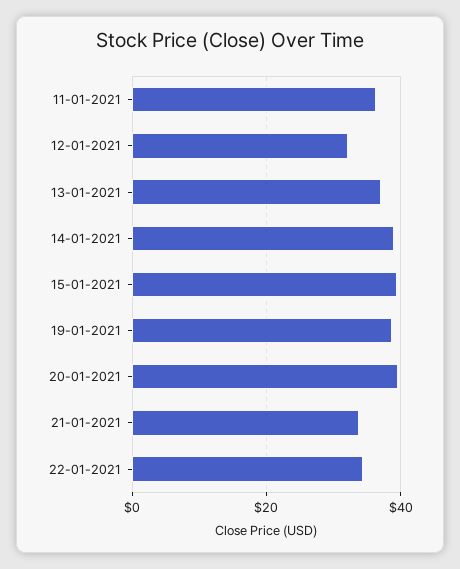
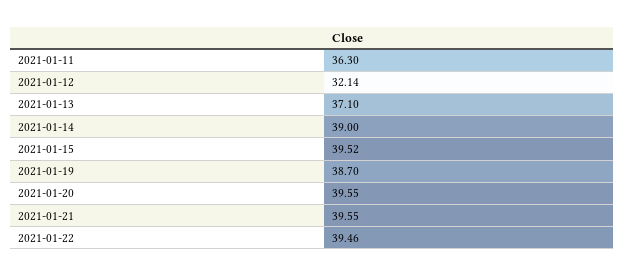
21-01-2021: 34 -> 39.55
22-01-2021: 34 -> 39.46

